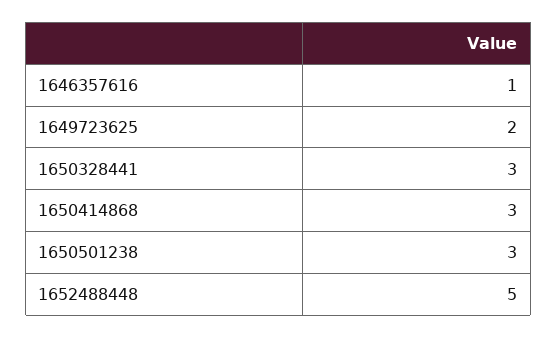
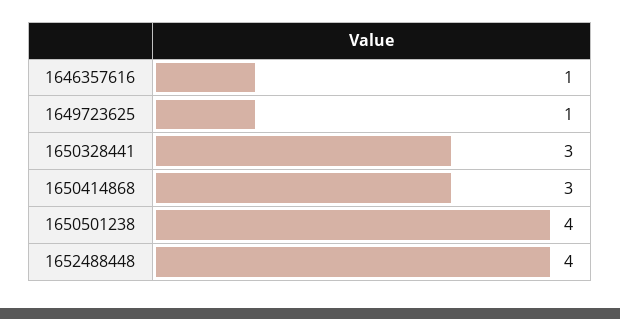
1649723625: 2 -> 1
1650501238: 3 -> 4
1652488448: 5 -> 4

